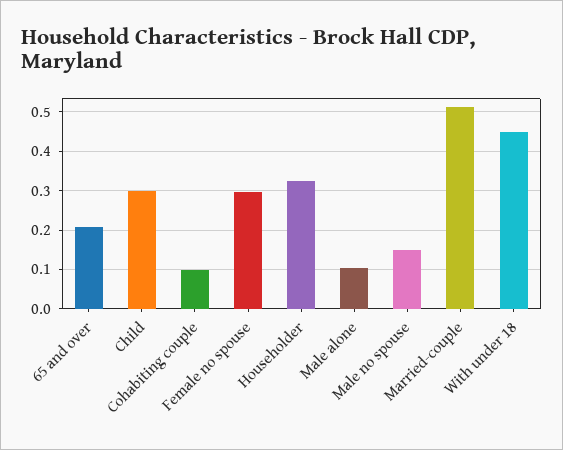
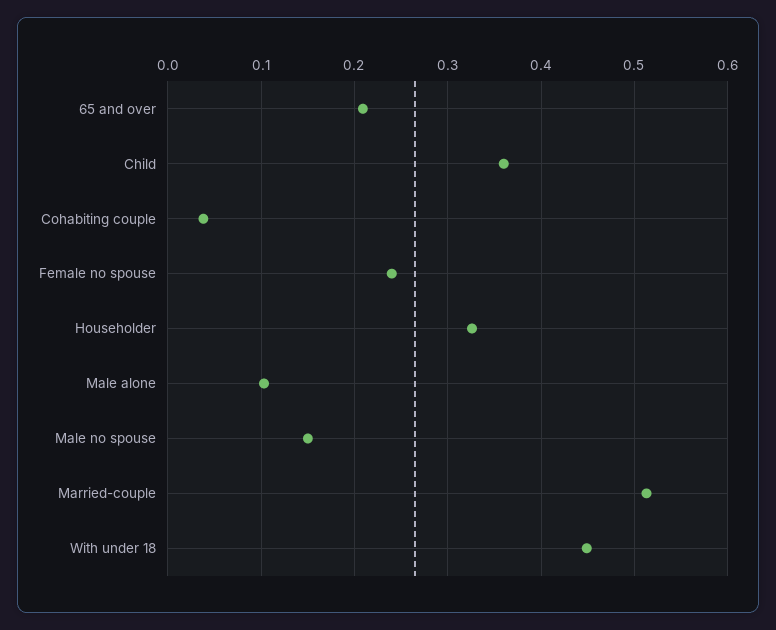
Child: 0.3 -> 0.36
Cohabiting couple: 0.1 -> 0.04
Female no spouse: 0.3 -> 0.24

